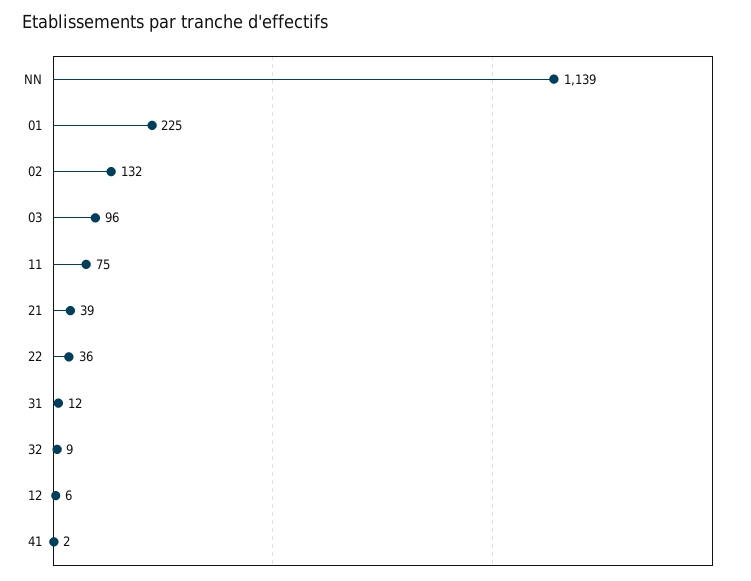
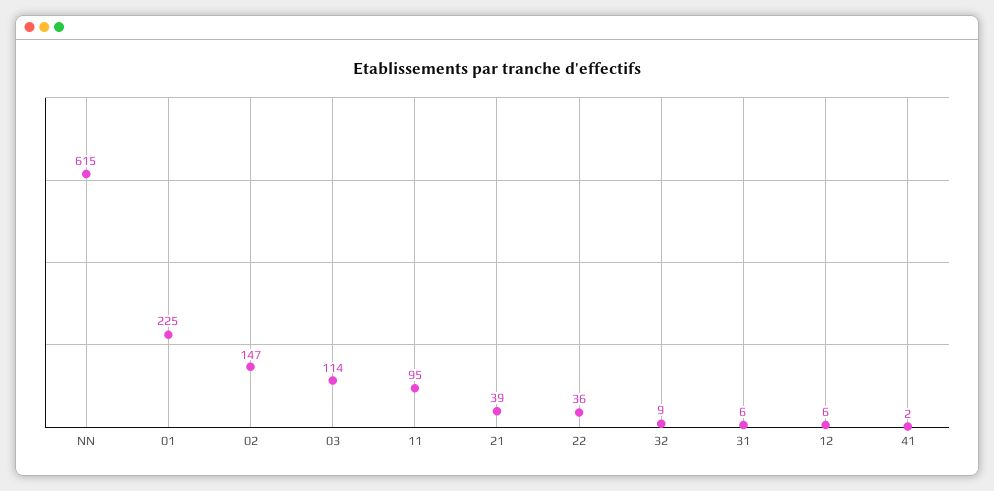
NN: 1139 -> 615
02: 132 -> 147
03: 96 -> 114
11: 75 -> 95
31: 12 -> 6

